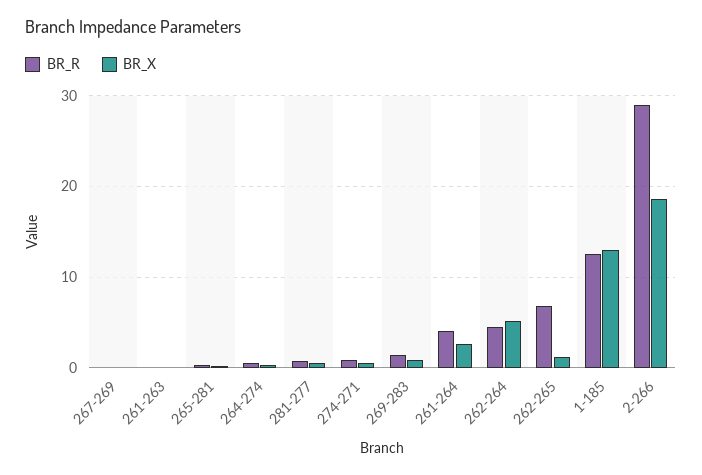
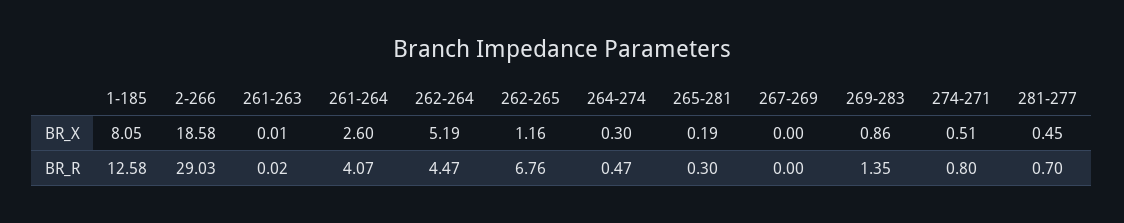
BR_X, 1-185: 13 -> 8.05

